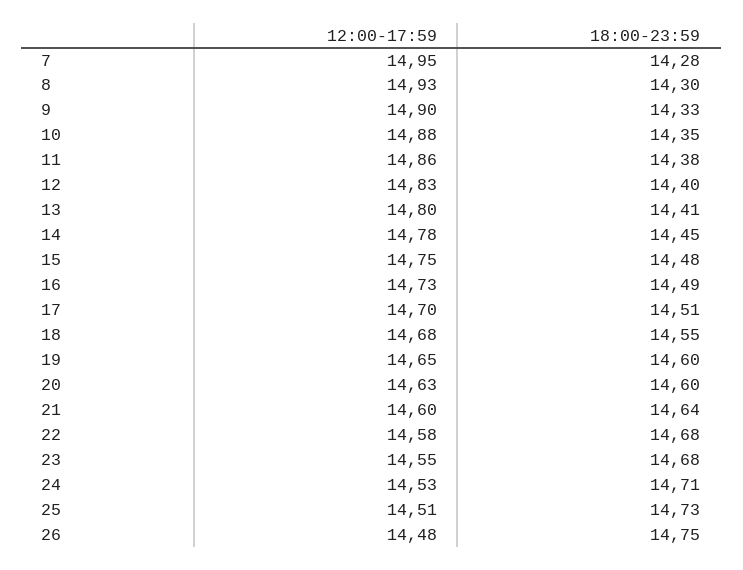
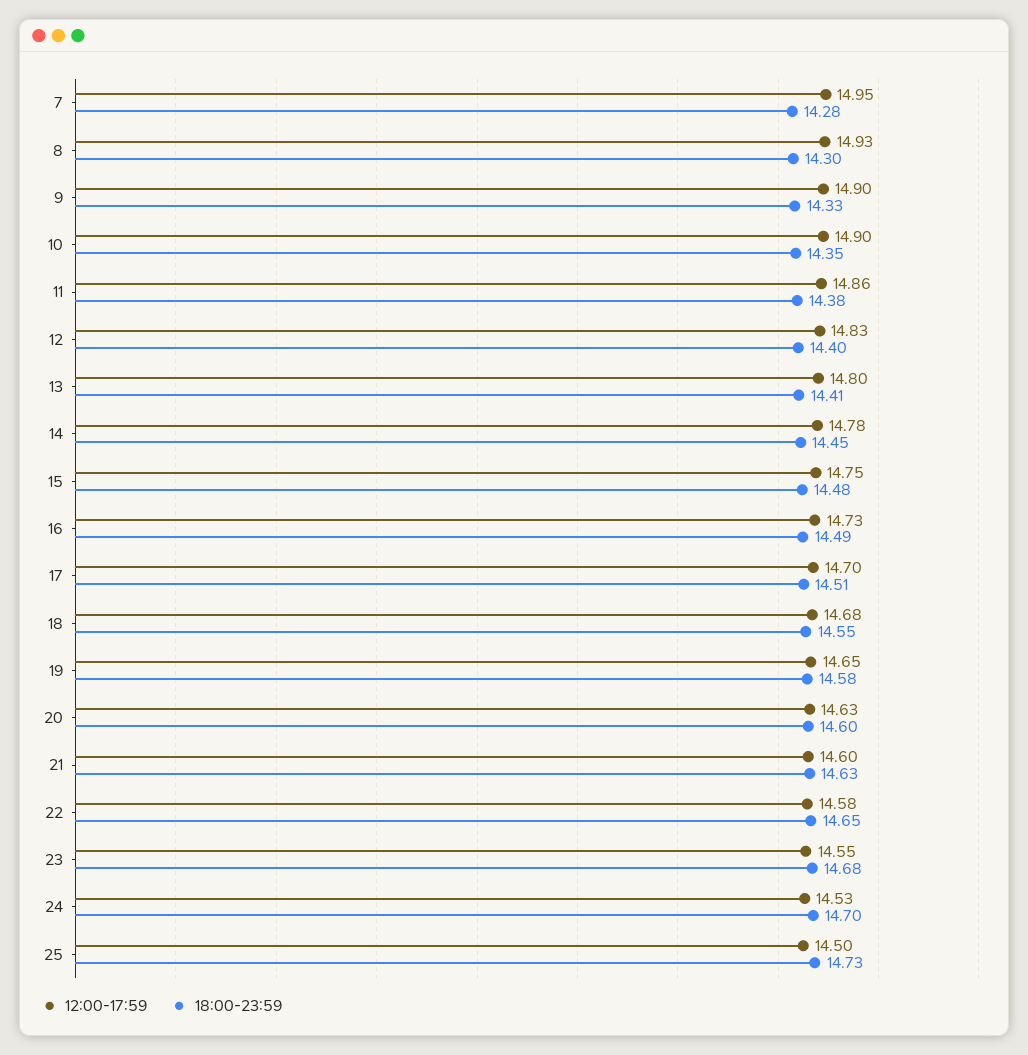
12:00-17:59, 10: 14.88 -> 14.9
18:00-23:59, 19: 14.6 -> 14.58
18:00-23:59, 21: 14.64 -> 14.63
18:00-23:59, 22: 14.68 -> 14.65
18:00-23:59, 24: 14.71 -> 14.7
12:00-17:59, 25: 14.51 -> 14.5
12:00-17:59, 26: 14.48 -> none
18:00-23:59, 26: 14.75 -> none

